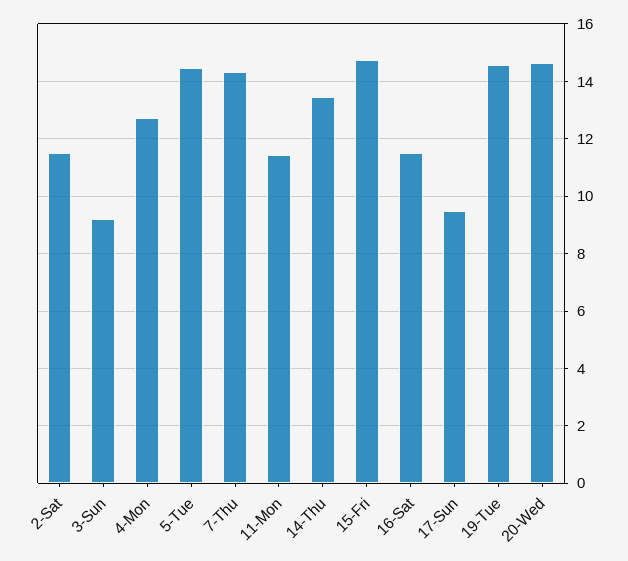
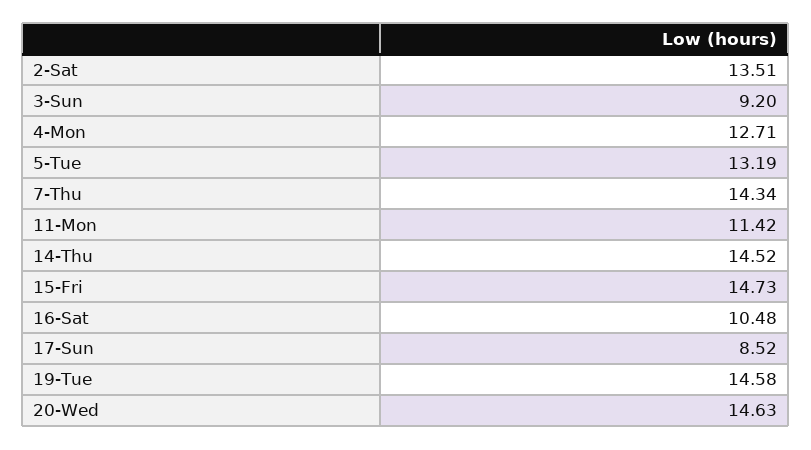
2-Sat: 11.5 -> 13.51
5-Tue: 14.5 -> 13.19
14-Thu: 13.5 -> 14.52
16-Sat: 11.5 -> 10.48
17-Sun: 9.5 -> 8.52

